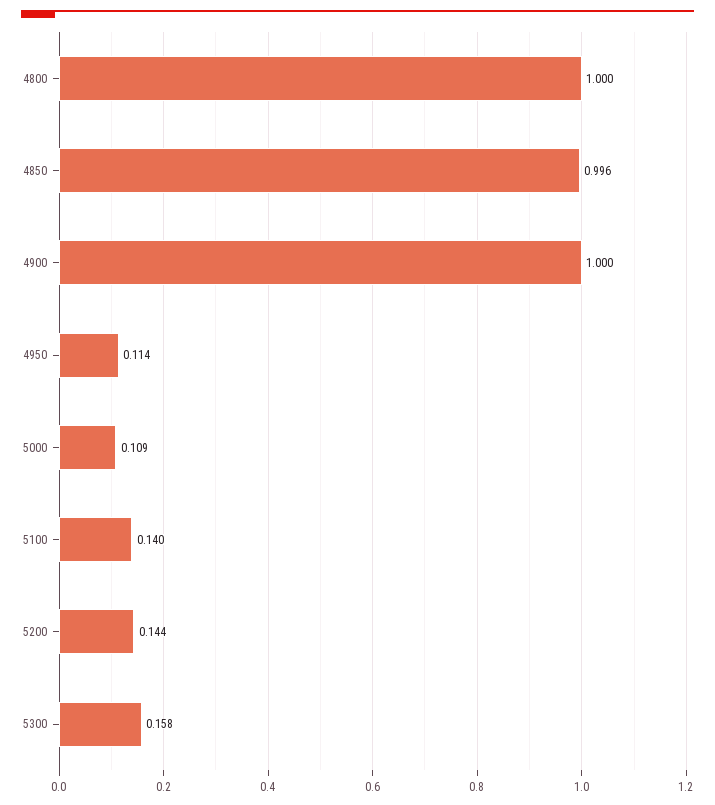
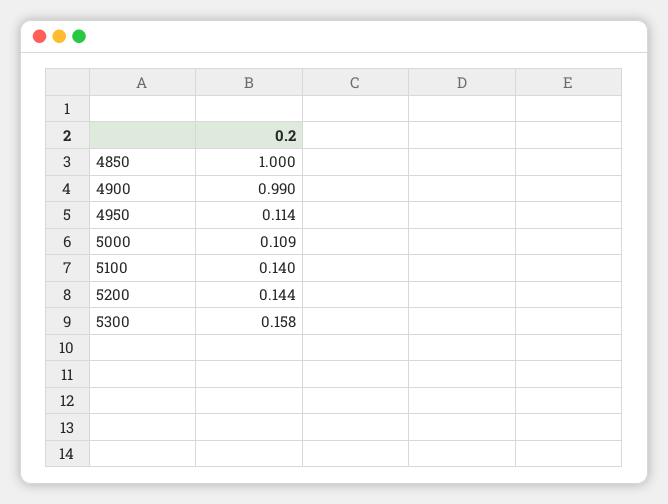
4800: 1 -> none
4850: 0.996 -> 1
4900: 1 -> 0.99

